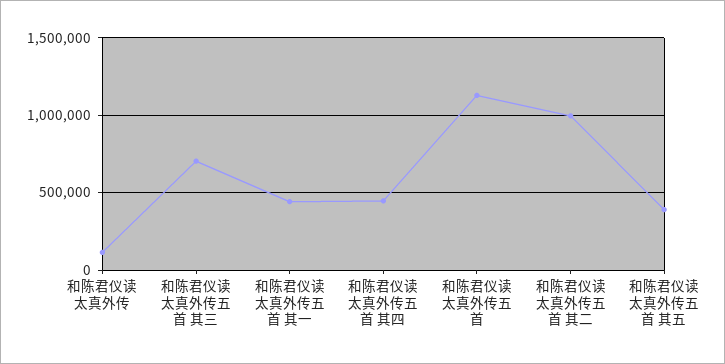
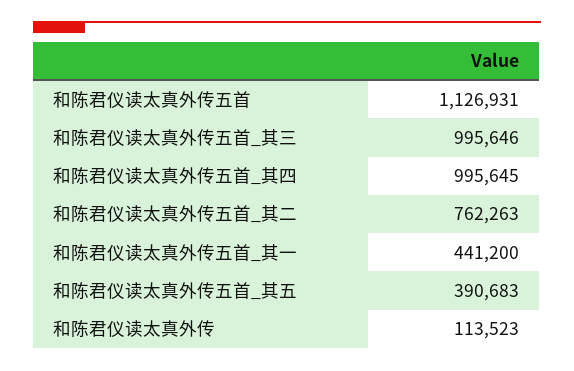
和陈君仪读太真外传五首 其三: 700000 -> 995646
和陈君仪读太真外传五首 其四: 450000 -> 995645
和陈君仪读太真外传五首 其二: 1000000 -> 762263

